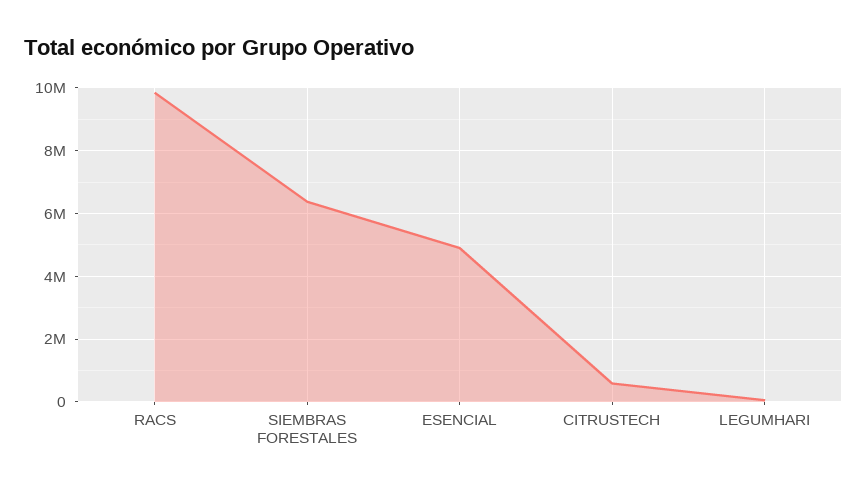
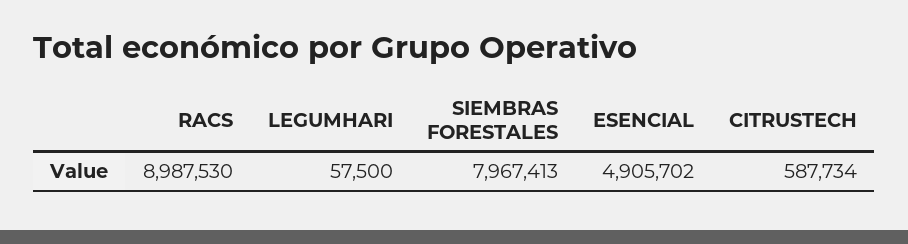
RACS: 9800000 -> 8987530
SIEMBRAS FORESTALES: 6400000 -> 7967413

